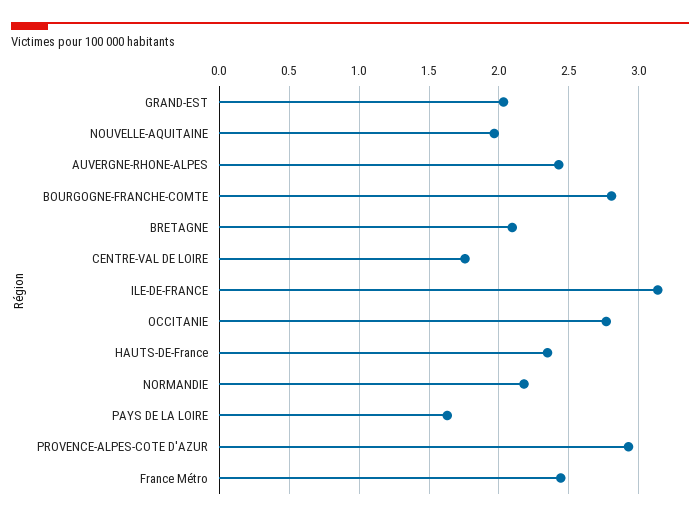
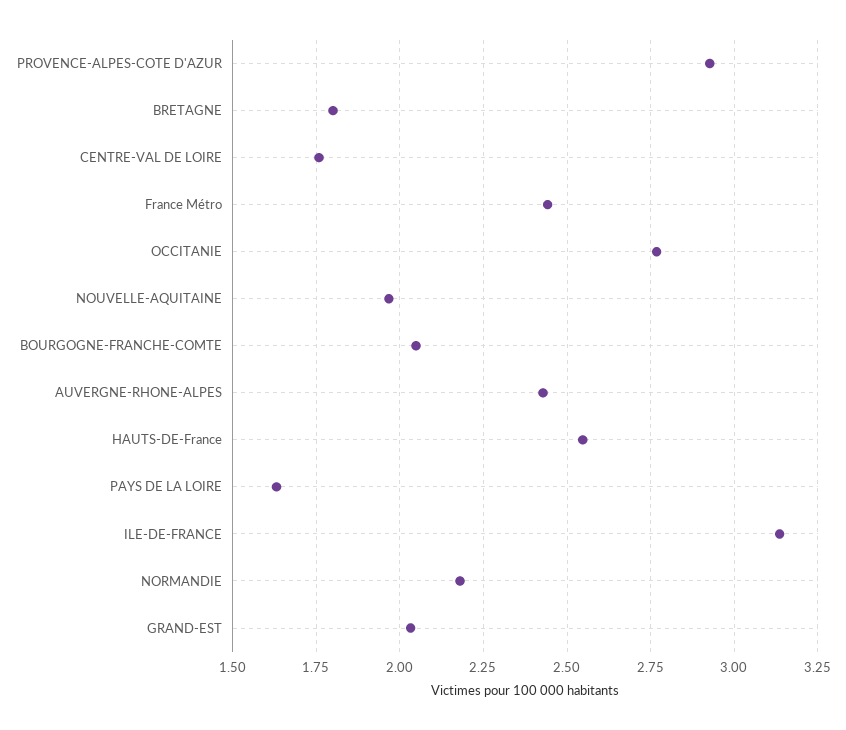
BOURGOGNE-FRANCHE-COMTE: 2.8 -> 2.05
BRETAGNE: 2.1 -> 1.8
HAUTS-DE-France: 2.35 -> 2.55

